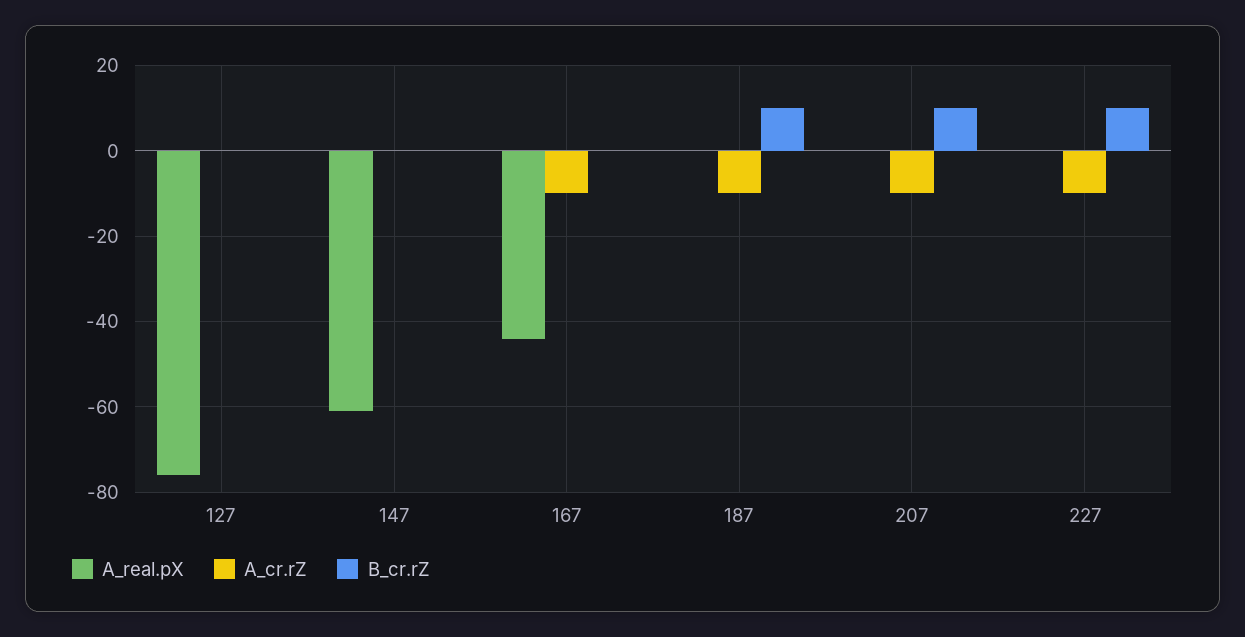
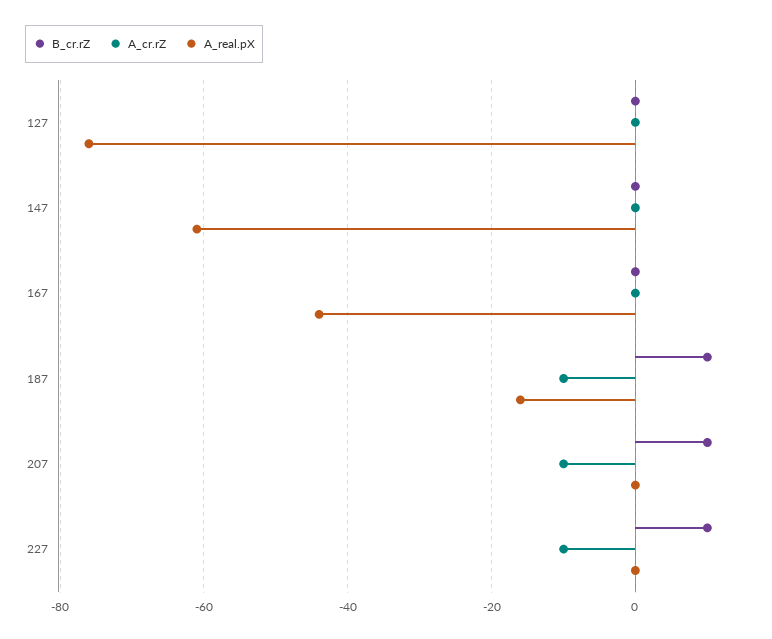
A_cr.rZ, 167: -10 -> 0
A_real.pX, 187: 0 -> -15

